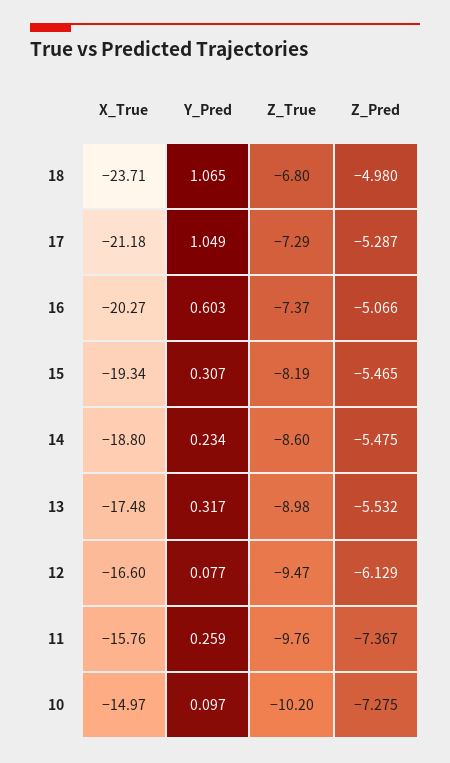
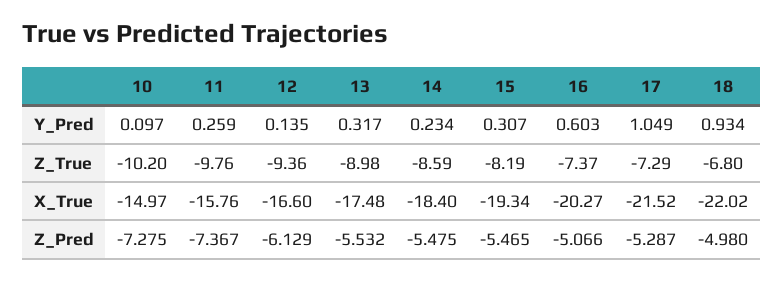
X_True, 18: -23.71 -> -22.02
Y_Pred, 18: 1.065 -> 0.934
X_True, 17: -21.18 -> -21.52
X_True, 14: -18.8 -> -18.4
Z_True, 14: -8.6 -> -8.59
Y_Pred, 12: 0.077 -> 0.135
Z_True, 12: -9.47 -> -9.36

